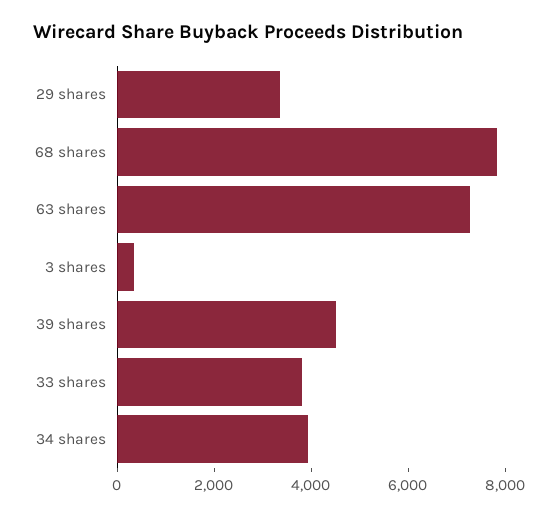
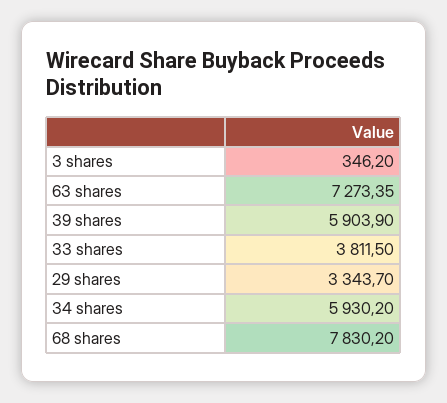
39 shares: 4500 -> 5903.9
34 shares: 4000 -> 5930.2

